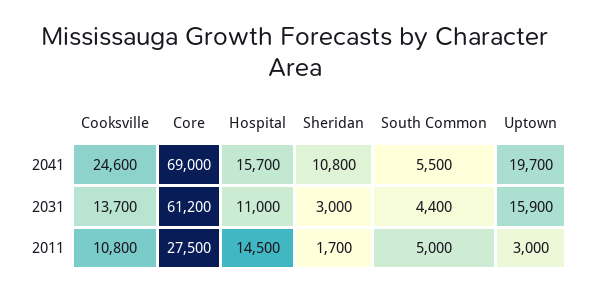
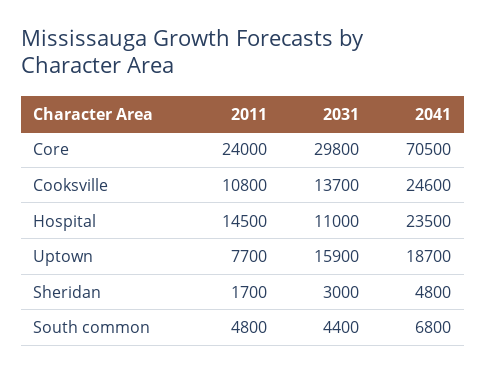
Core, 2041: 69000 -> 70500
Hospital, 2041: 15700 -> 23500
Sheridan, 2041: 10800 -> 4800
South Common, 2041: 5500 -> 6800
Uptown, 2041: 19700 -> 18700
Core, 2031: 61200 -> 29800
Core, 2011: 27500 -> 24000
South Common, 2011: 5000 -> 4800
Uptown, 2011: 3000 -> 7700

